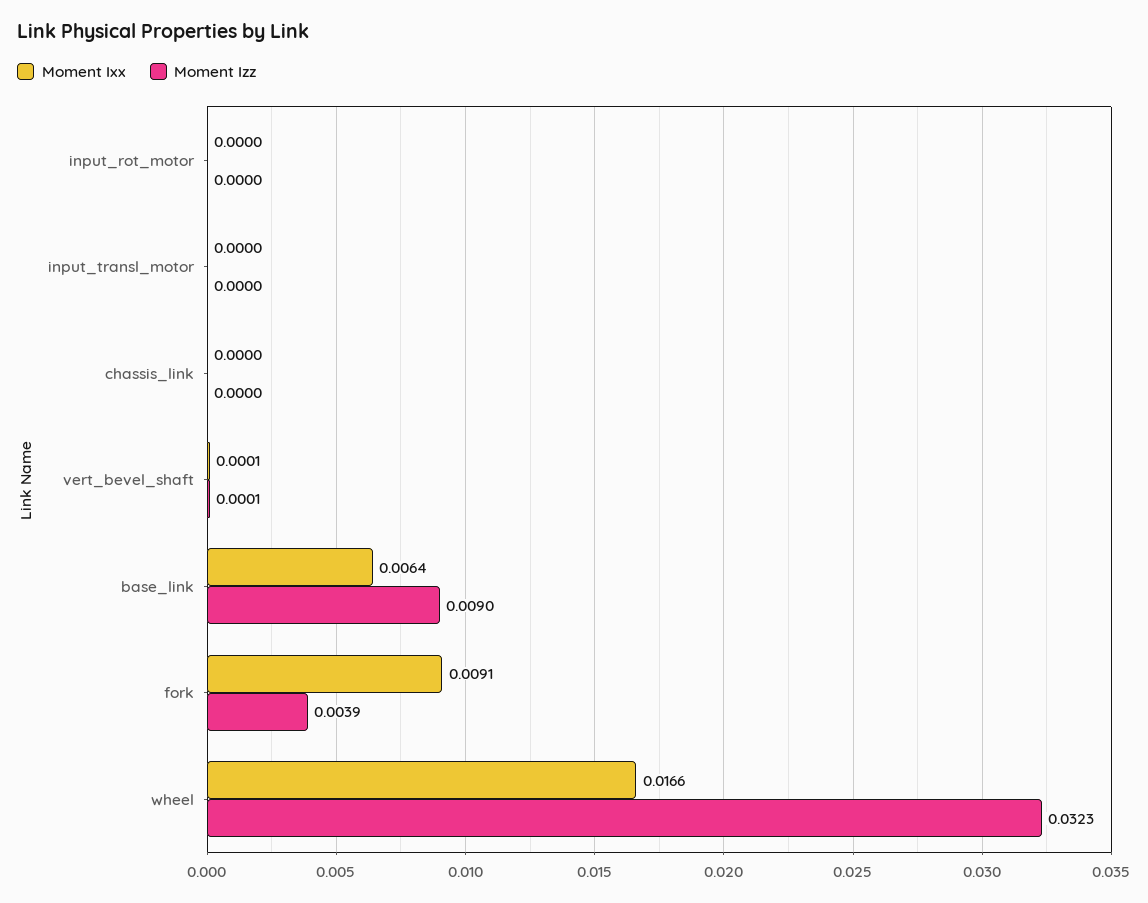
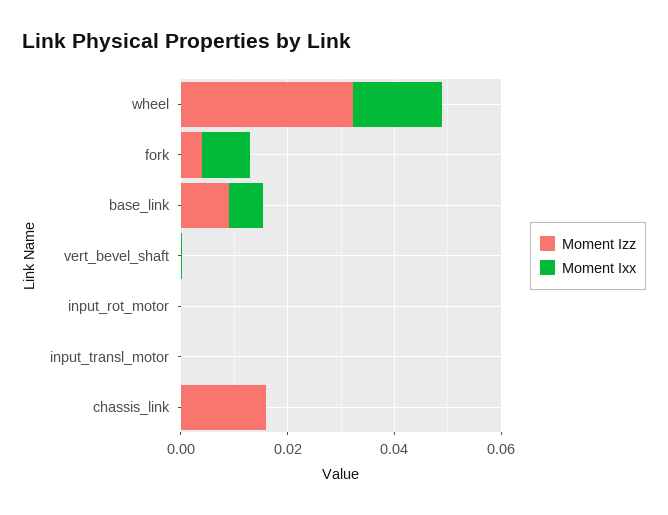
Moment Izz, chassis_link: 0 -> 0.015

